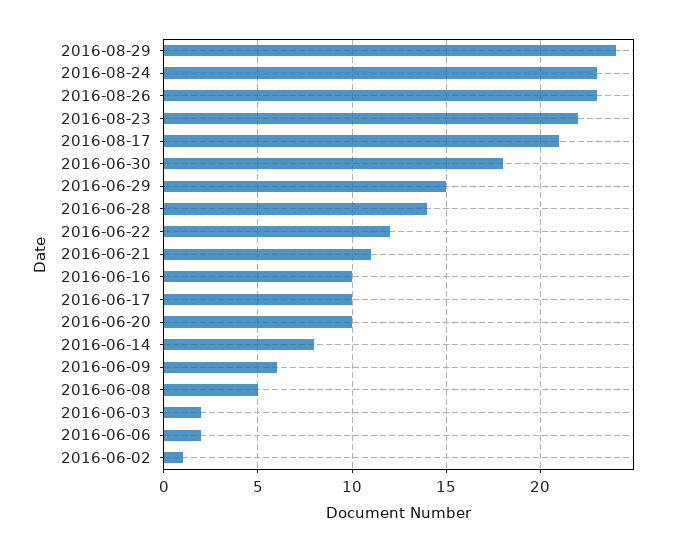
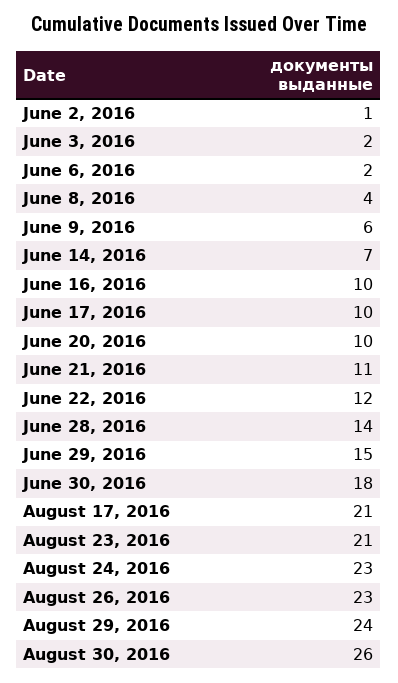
2016-08-23: 22 -> 21
2016-06-14: 8 -> 7
2016-06-08: 5 -> 4
August 30, 2016: none -> 26

